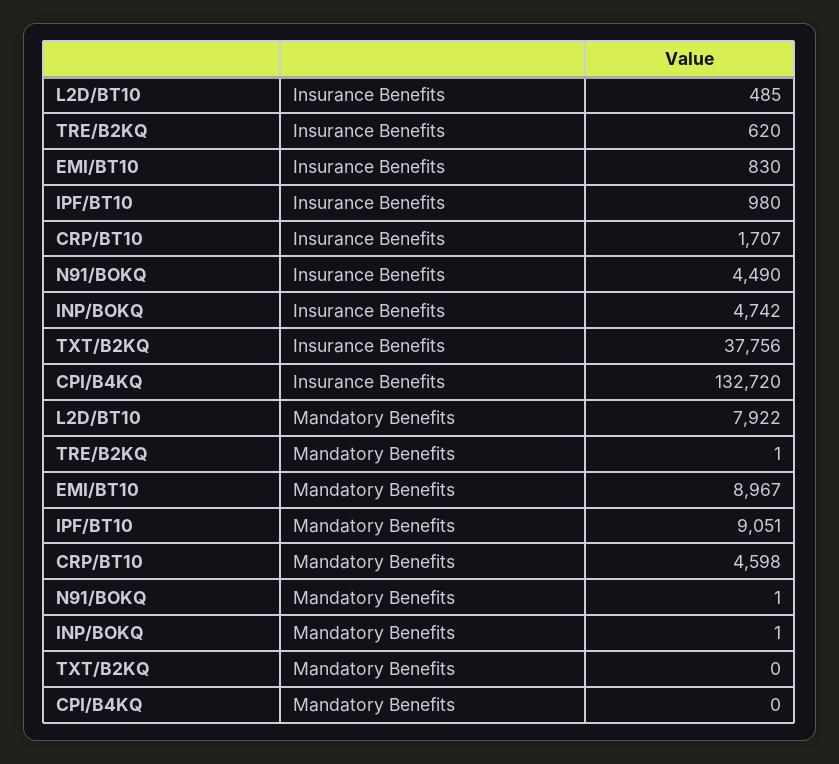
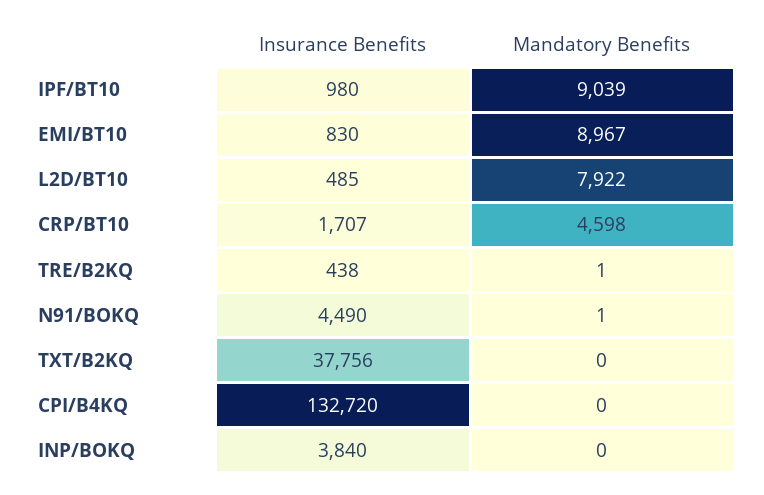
TRE/B2KQ, Insurance Benefits: 620 -> 438
INP/BOKQ, Insurance Benefits: 4742 -> 3840
IPF/BT10, Mandatory Benefits: 9051 -> 9039
INP/BOKQ, Mandatory Benefits: 1 -> 0

